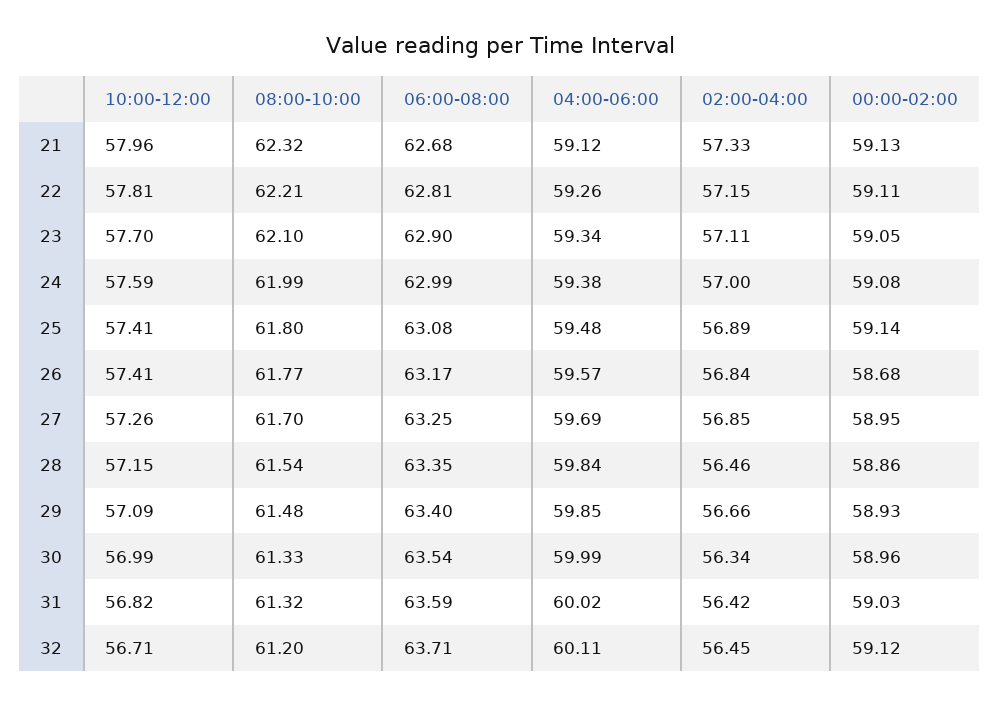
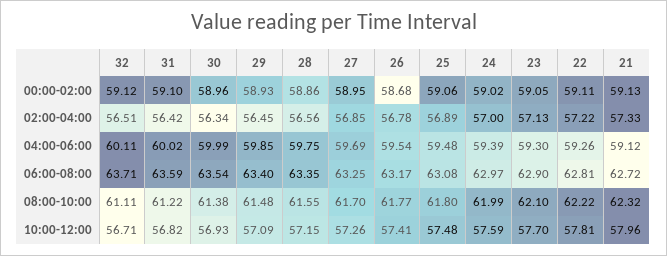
06:00-08:00, 21: 62.68 -> 62.72
08:00-10:00, 22: 62.21 -> 62.22
02:00-04:00, 22: 57.15 -> 57.22
04:00-06:00, 23: 59.34 -> 59.3
02:00-04:00, 23: 57.11 -> 57.13
06:00-08:00, 24: 62.99 -> 62.97
04:00-06:00, 24: 59.38 -> 59.39
00:00-02:00, 24: 59.08 -> 59.02
10:00-12:00, 25: 57.41 -> 57.48
00:00-02:00, 25: 59.14 -> 59.06
04:00-06:00, 26: 59.57 -> 59.54
02:00-04:00, 26: 56.84 -> 56.78
08:00-10:00, 28: 61.54 -> 61.55
04:00-06:00, 28: 59.84 -> 59.75
02:00-04:00, 28: 56.46 -> 56.56
02:00-04:00, 29: 56.66 -> 56.45
10:00-12:00, 30: 56.99 -> 56.93
08:00-10:00, 30: 61.33 -> 61.38
08:00-10:00, 31: 61.32 -> 61.22
00:00-02:00, 31: 59.03 -> 59.1
08:00-10:00, 32: 61.2 -> 61.11
02:00-04:00, 32: 56.45 -> 56.51

